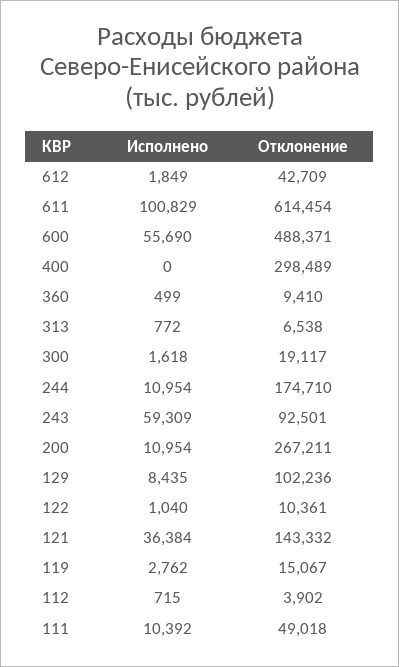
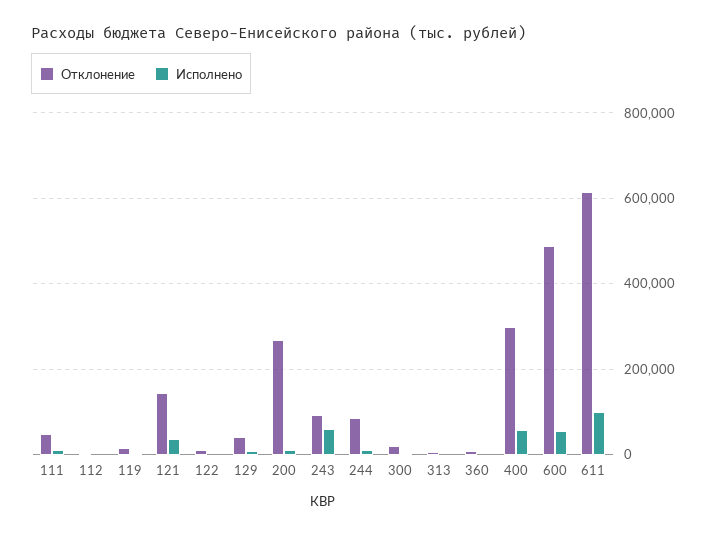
Исполнено, 612: 1849 -> none
Отклонение, 612: 42709 -> none
Исполнено, 400: 0 -> 60000
Отклонение, 244: 174710 -> 80000
Отклонение, 129: 102236 -> 40000

